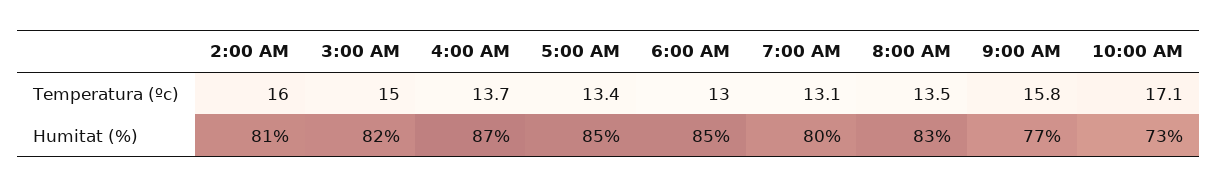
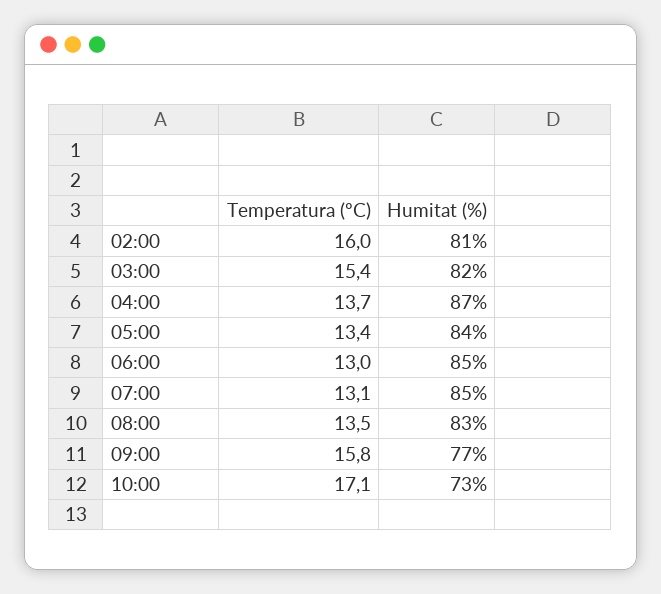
3:00 AM, Temperatura (ºc): 15 -> 15.4
5:00 AM, Humitat (%): 85 -> 84
7:00 AM, Humitat (%): 80 -> 85

